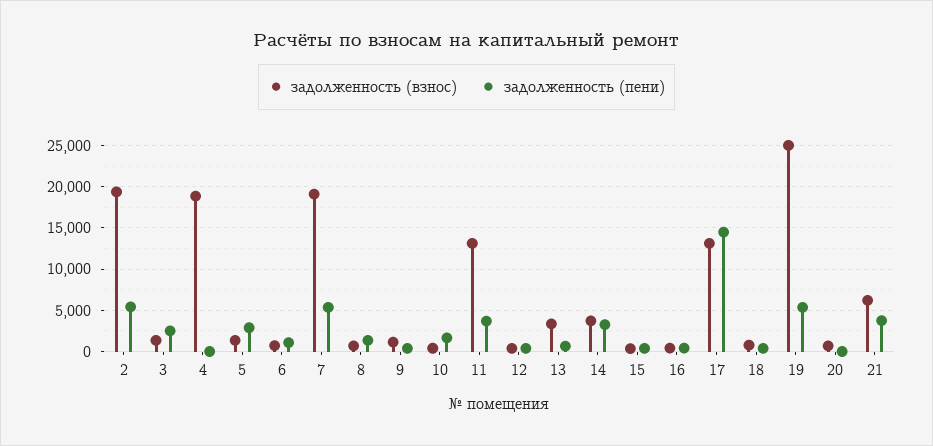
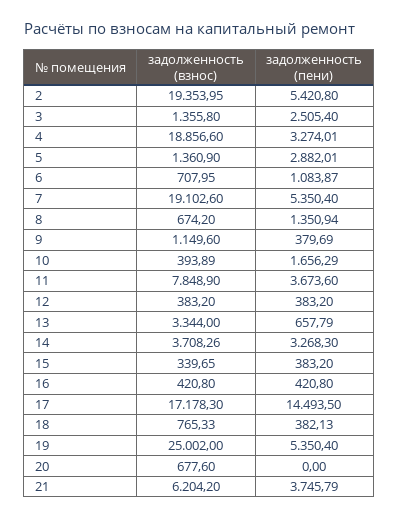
задолженность (пени), 4: 0 -> 3274.01
задолженность (взнос), 11: 13000 -> 7848.9
задолженность (взнос), 17: 13000 -> 17178.3

